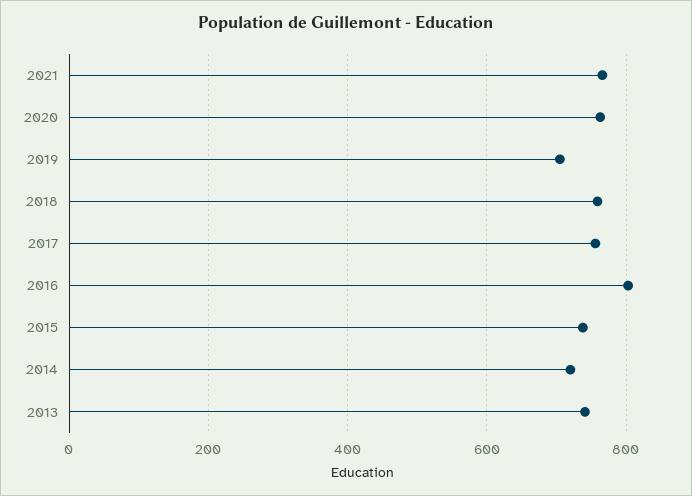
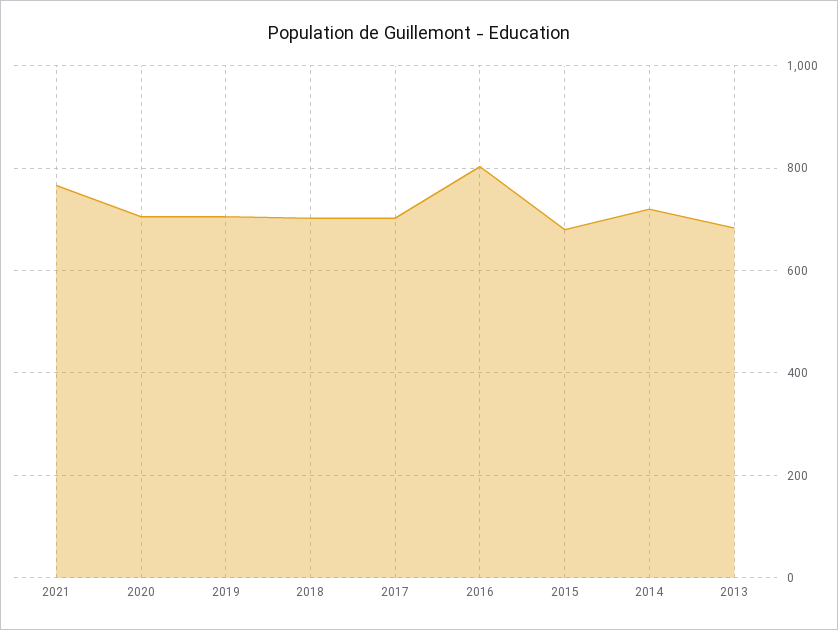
2020: 760 -> 700
2018: 760 -> 700
2017: 760 -> 700
2015: 740 -> 680
2013: 740 -> 680

